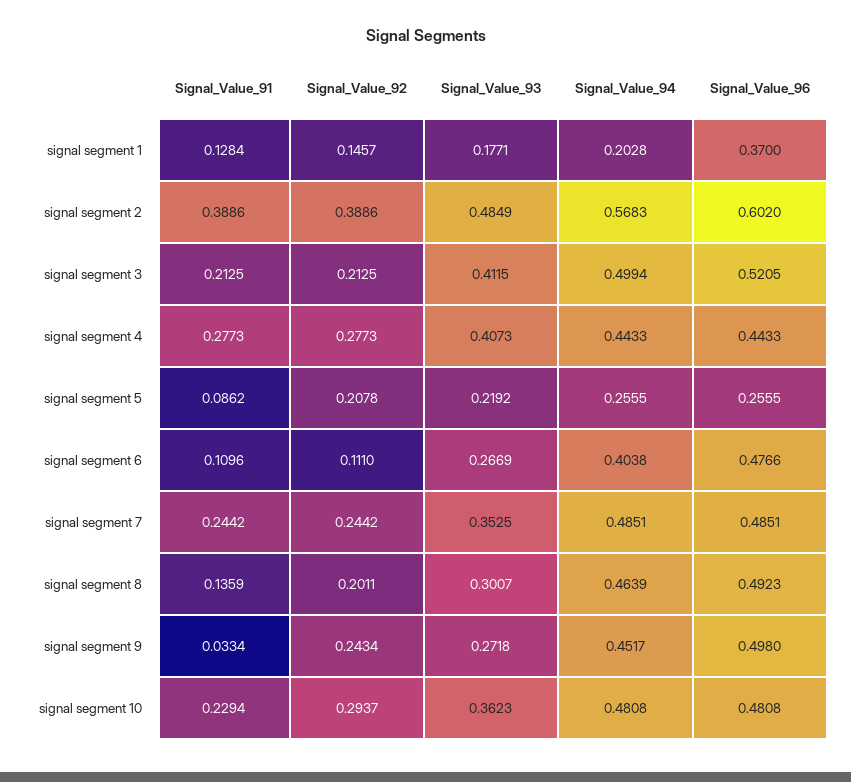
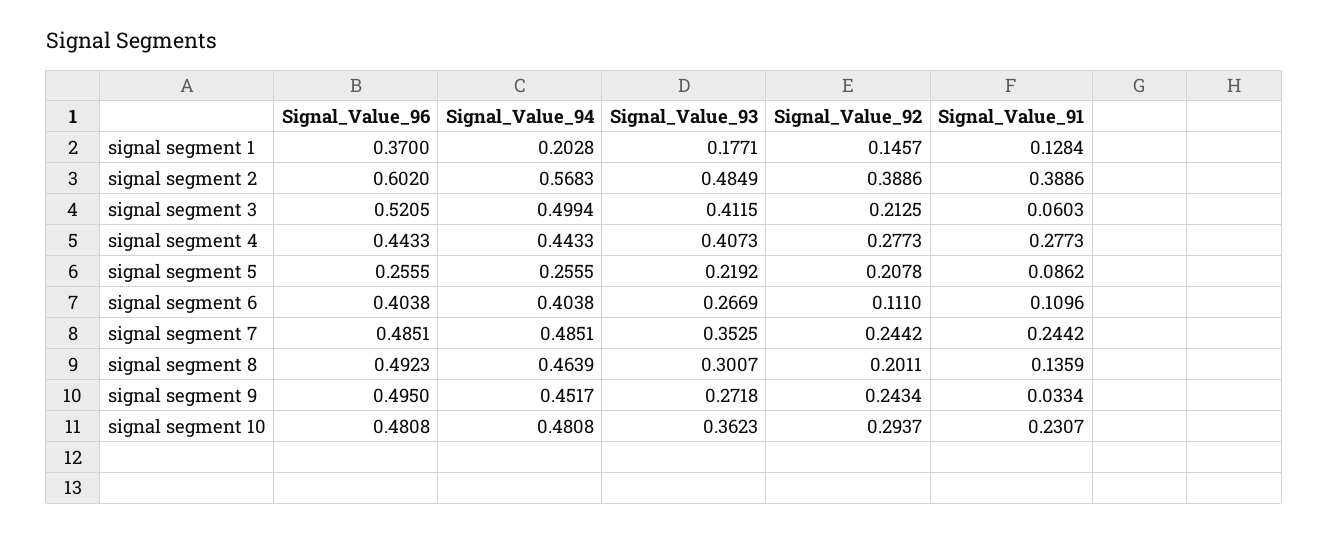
Signal_Value_91, signal segment 3: 0.2125 -> 0.0603
Signal_Value_96, signal segment 6: 0.4766 -> 0.4038
Signal_Value_96, signal segment 9: 0.498 -> 0.495
Signal_Value_91, signal segment 10: 0.2294 -> 0.2307

